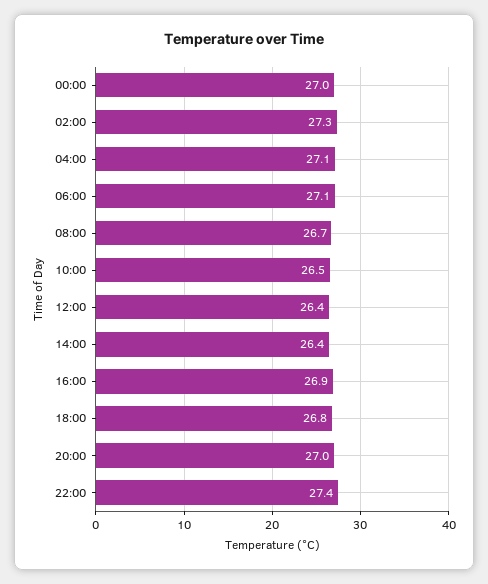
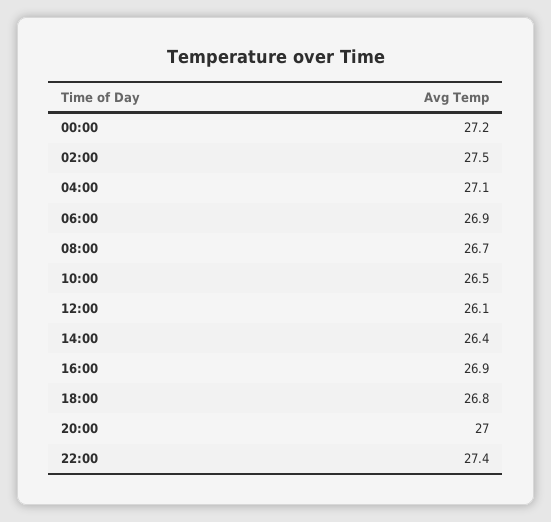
00:00: 27 -> 27.2
02:00: 27.3 -> 27.5
06:00: 27.1 -> 26.9
12:00: 26.4 -> 26.1

